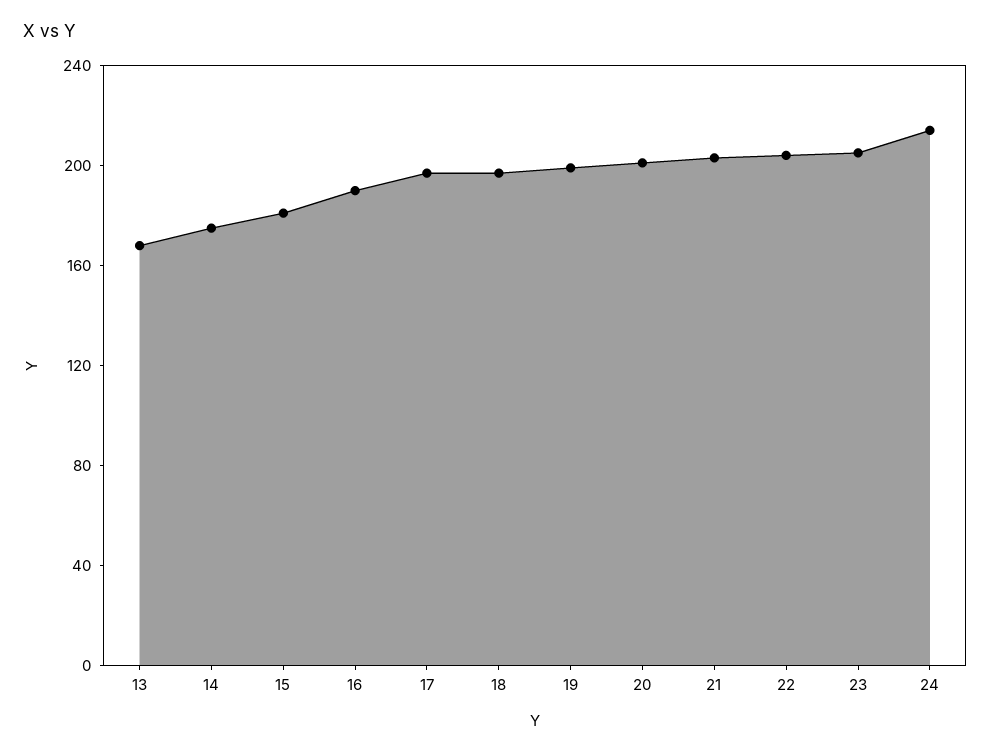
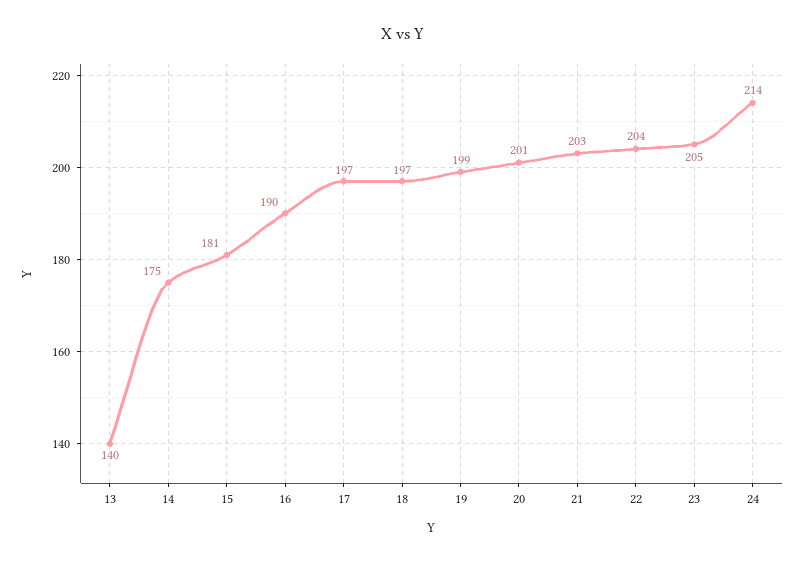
13: 170 -> 140

